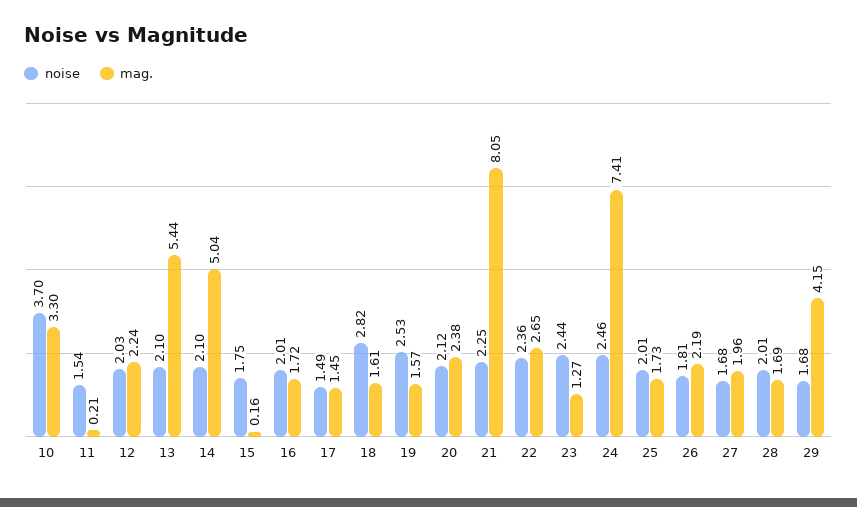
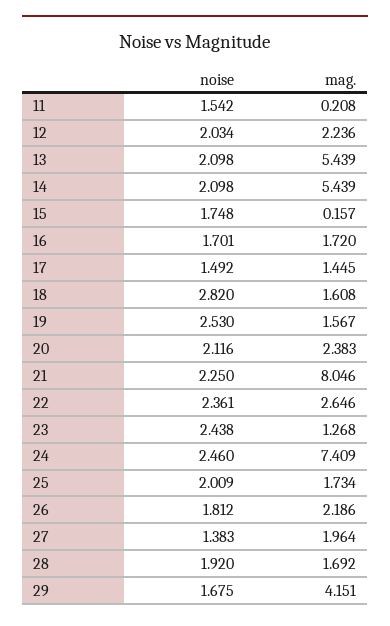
noise, 10: 3.7 -> none
mag., 10: 3.3 -> none
mag., 14: 5.04 -> 5.439
noise, 16: 2.01 -> 1.701
noise, 27: 1.68 -> 1.383
noise, 28: 2.01 -> 1.92

